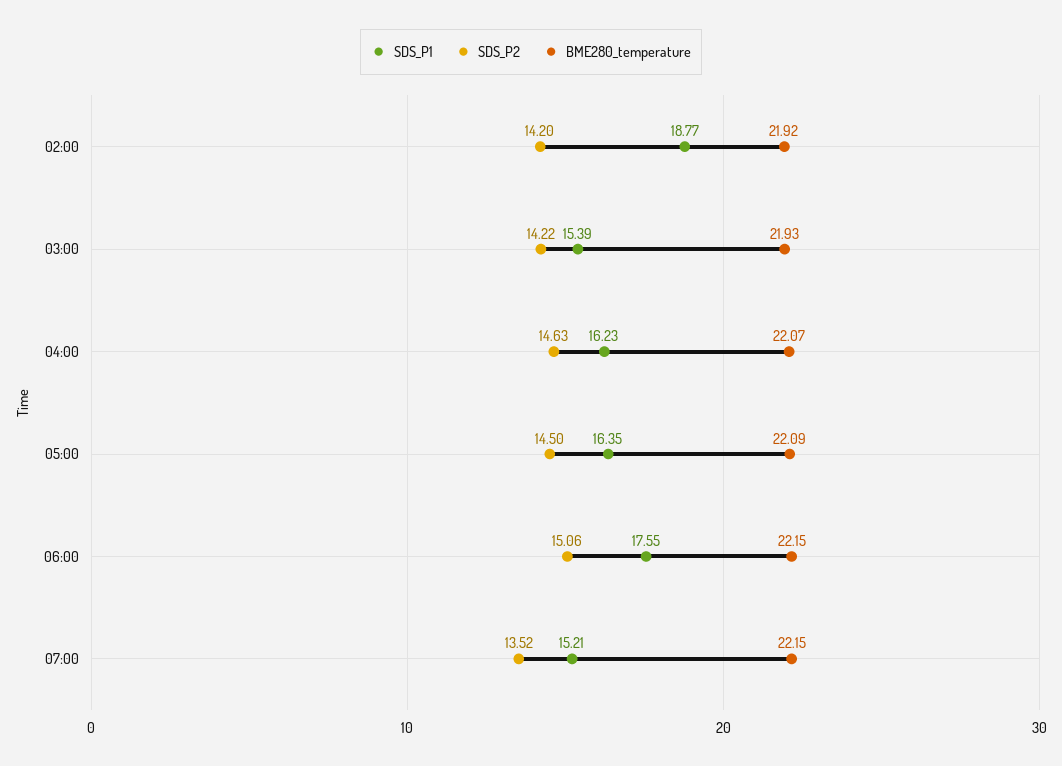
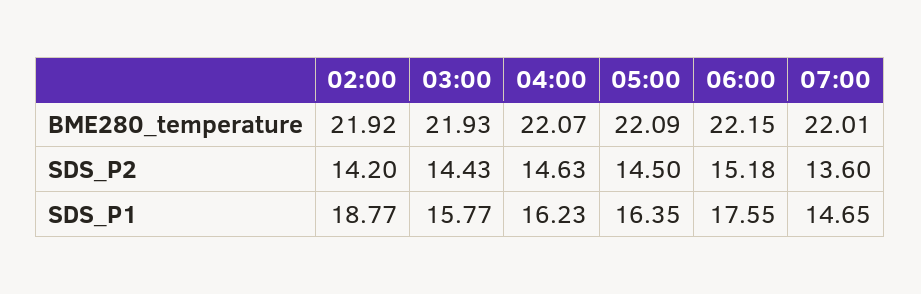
SDS_P1, 03:00: 15.39 -> 15.77
SDS_P2, 03:00: 14.22 -> 14.43
SDS_P2, 06:00: 15.06 -> 15.18
SDS_P1, 07:00: 15.21 -> 14.65
SDS_P2, 07:00: 13.52 -> 13.6
BME280_temperature, 07:00: 22.15 -> 22.01

